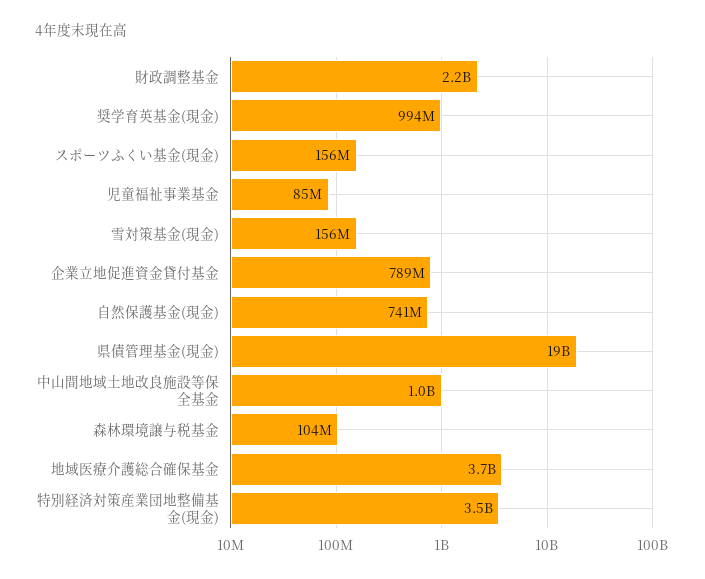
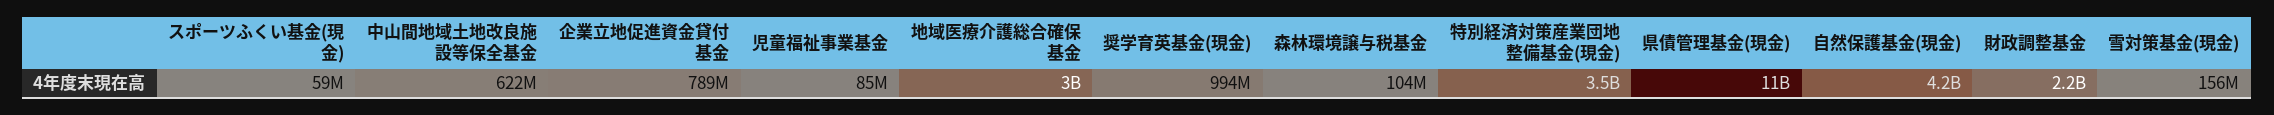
スポーツふくい基金(現金): 156000000 -> 59000000
自然保護基金(現金): 741000000 -> 4200000000
県債管理基金(現金): 19000000000 -> 11000000000
中山間地域土地改良施設等保全基金: 1000000000 -> 622000000
地域医療介護総合確保基金: 3700000000 -> 3000000000

